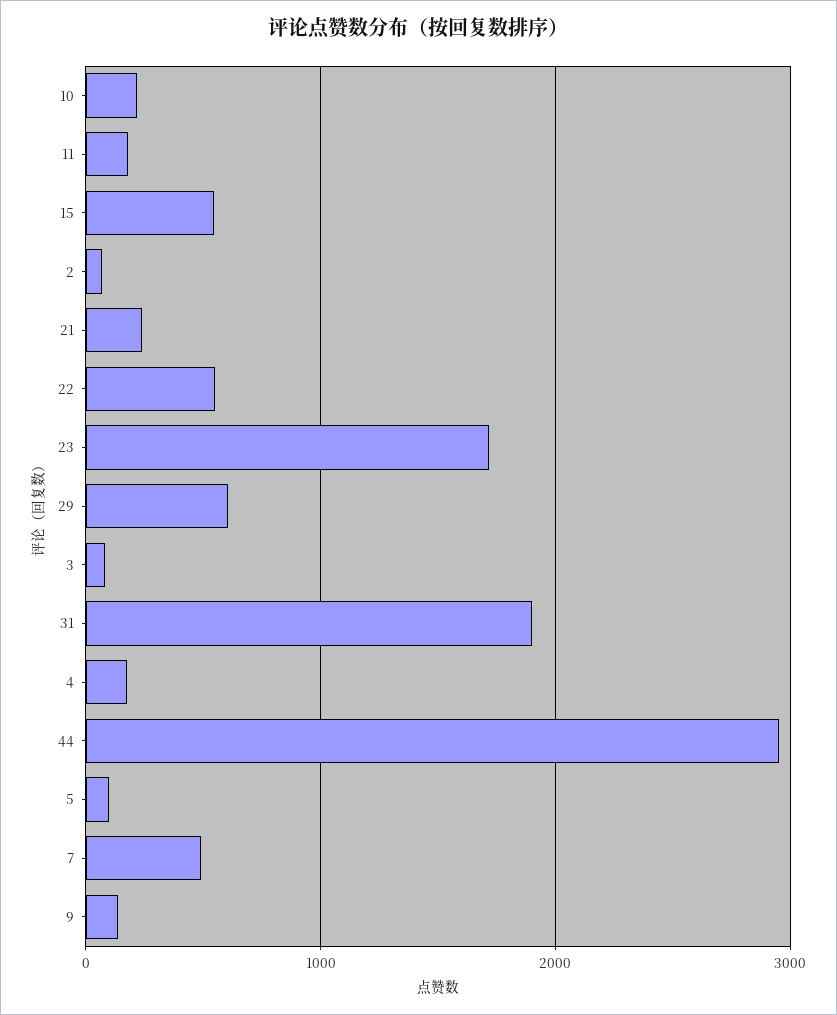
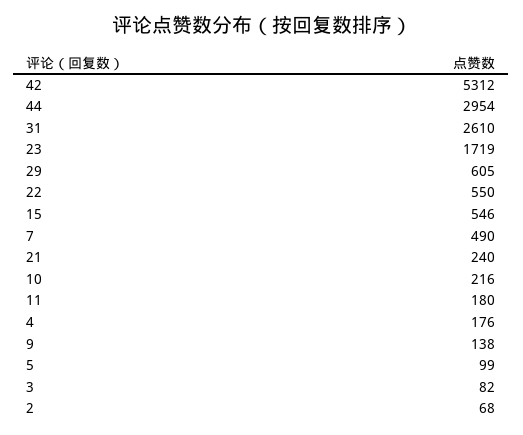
31: 1900 -> 2610
42: none -> 5312

